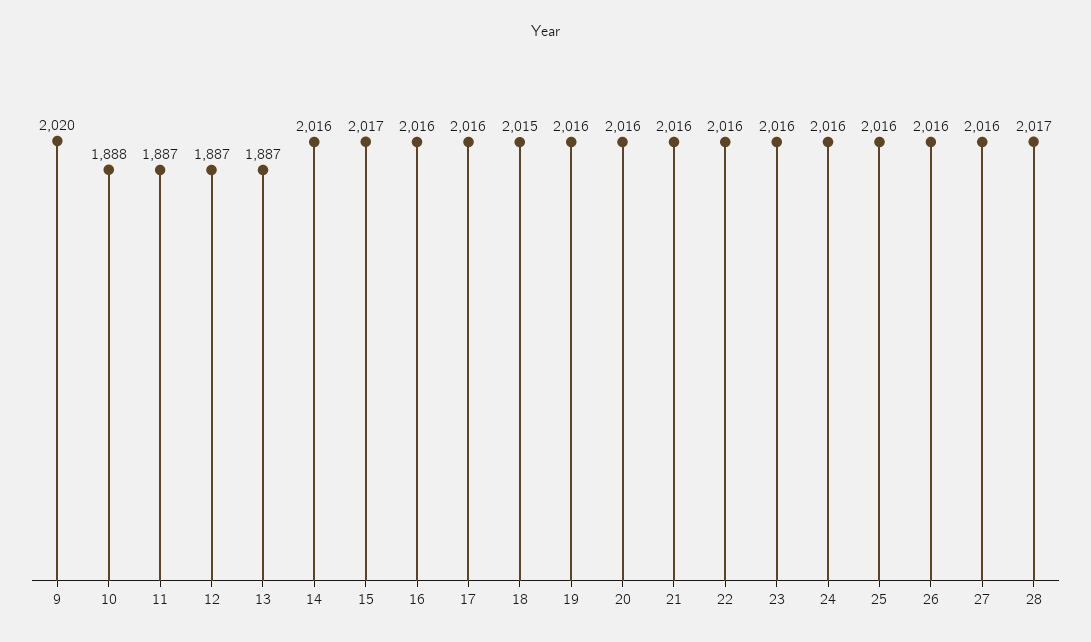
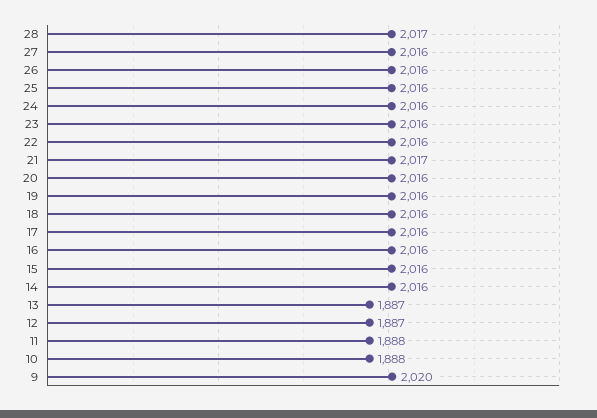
11: 1887 -> 1888
15: 2017 -> 2016
18: 2015 -> 2016
21: 2016 -> 2017

